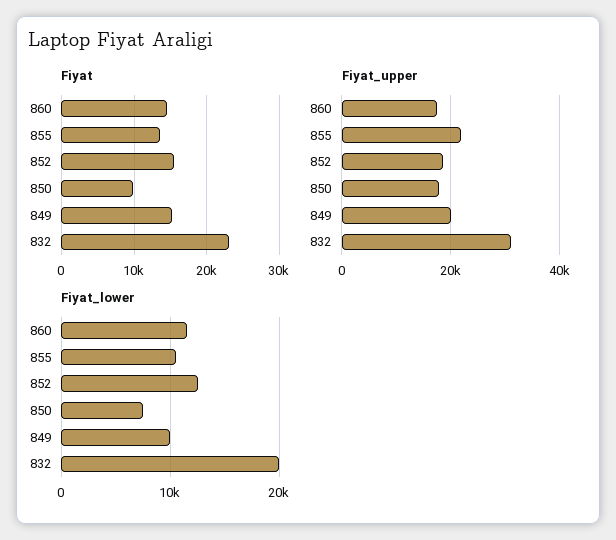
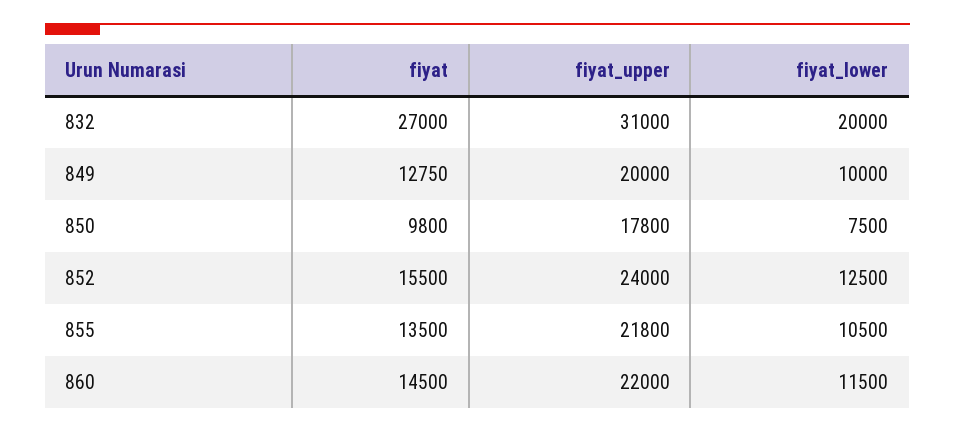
Fiyat, 849: 15000 -> 12750
Fiyat, 832: 23000 -> 27000
Fiyat_upper, 860: 18000 -> 22000
Fiyat_upper, 852: 18000 -> 24000

